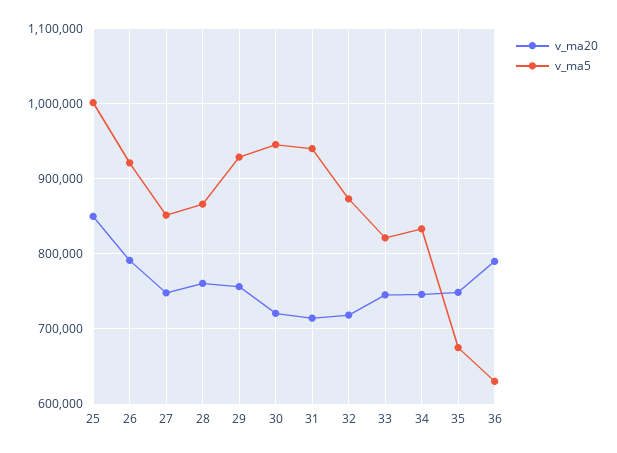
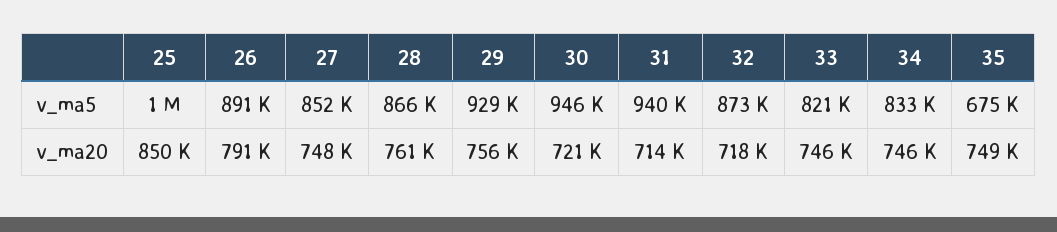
v_ma5, 26: 920000 -> 891000
v_ma20, 36: 790000 -> none
v_ma5, 36: 630000 -> none

